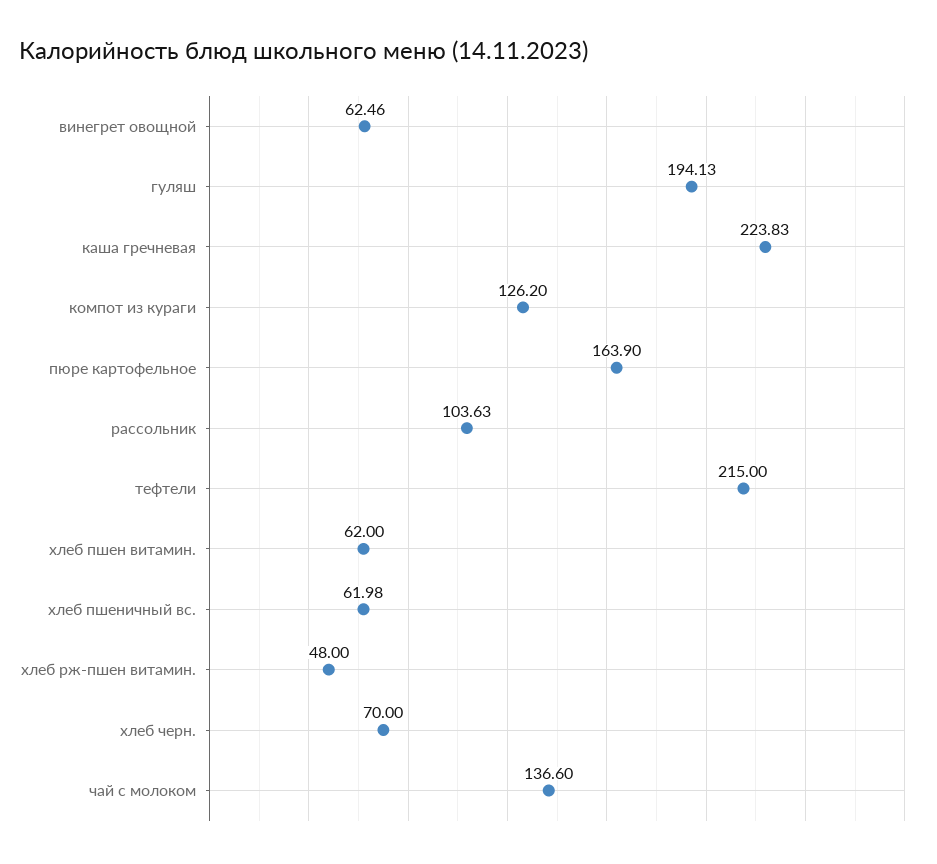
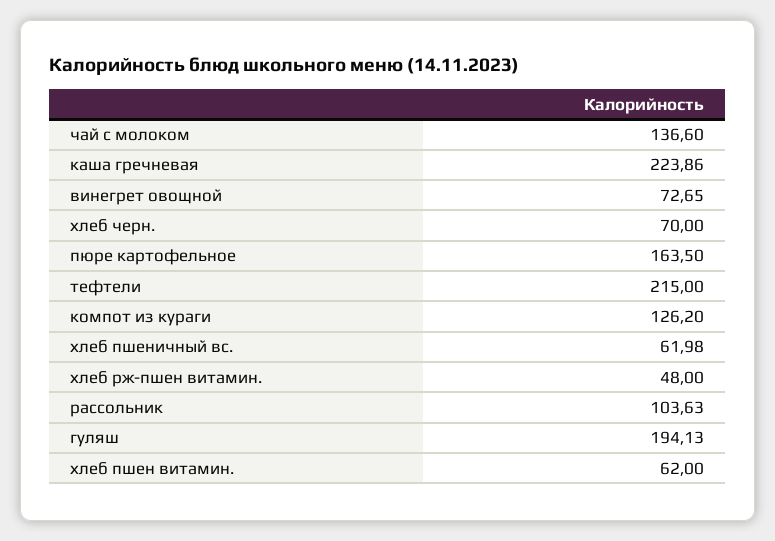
винегрет овощной: 62.46 -> 72.65
каша гречневая: 223.83 -> 223.86
пюре картофельное: 163.9 -> 163.5

